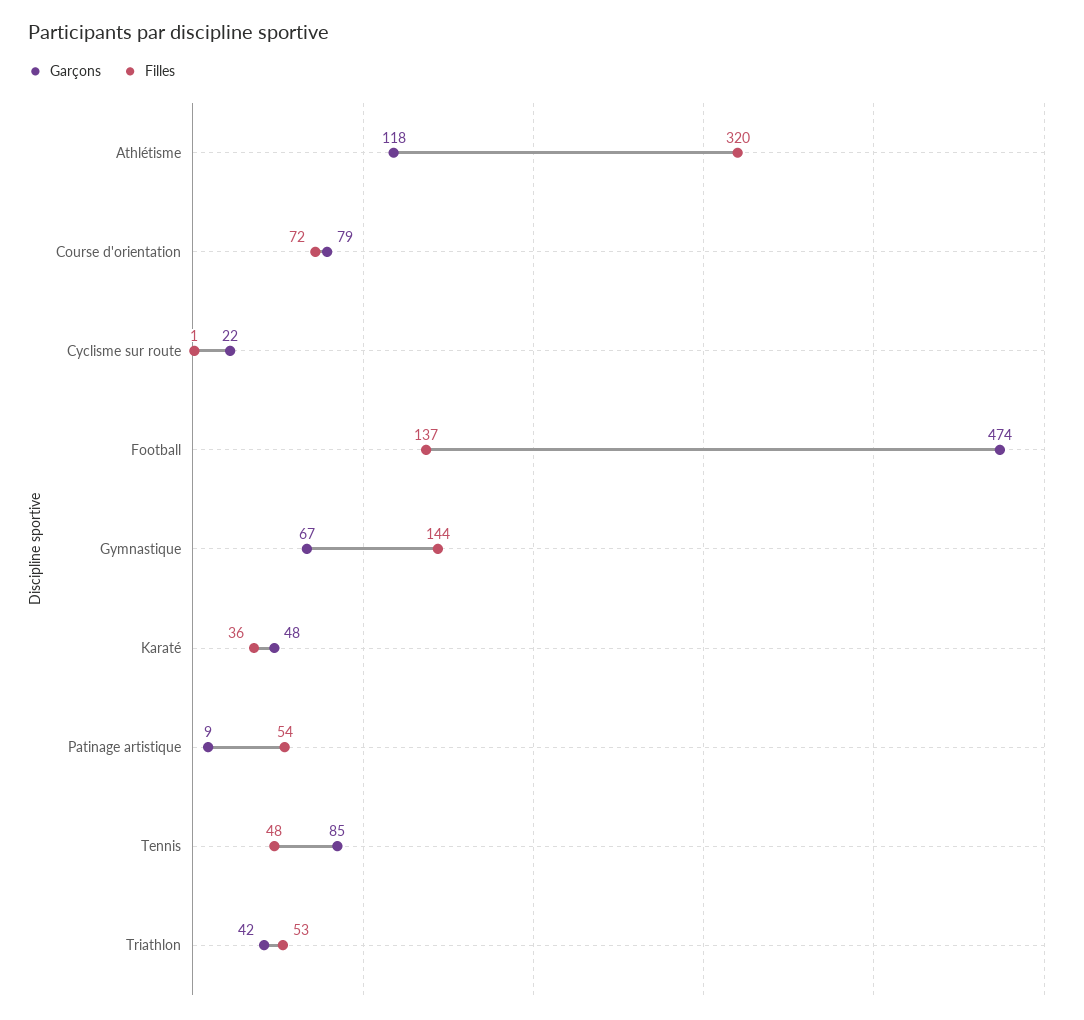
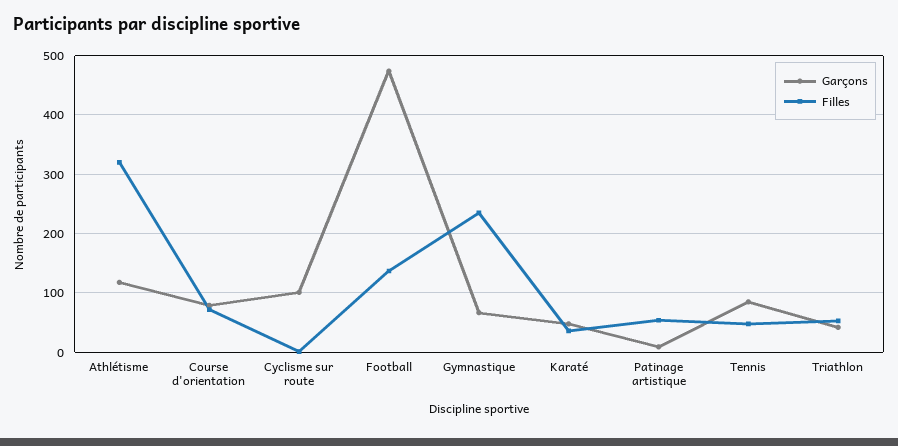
Garçons, Cyclisme sur route: 22 -> 100
Filles, Gymnastique: 144 -> 240

